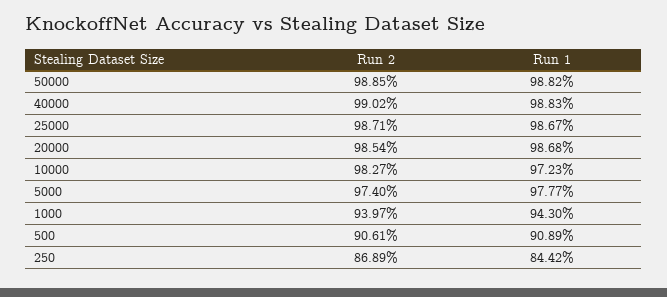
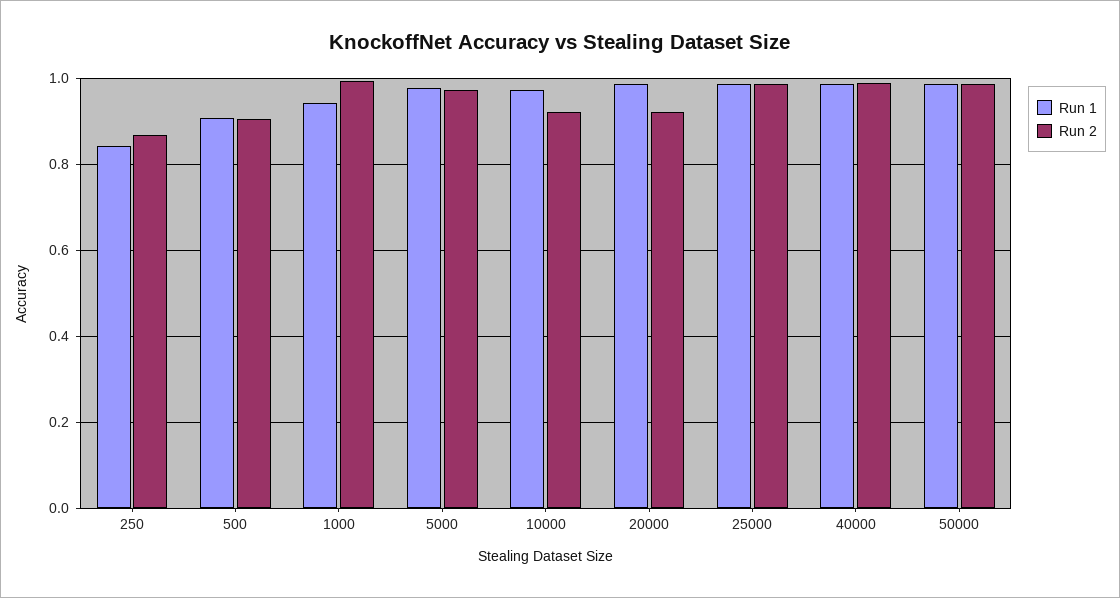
Run 2, 20000: 0.9854 -> 0.92
Run 2, 10000: 0.9827 -> 0.92
Run 2, 1000: 0.9397 -> 1

